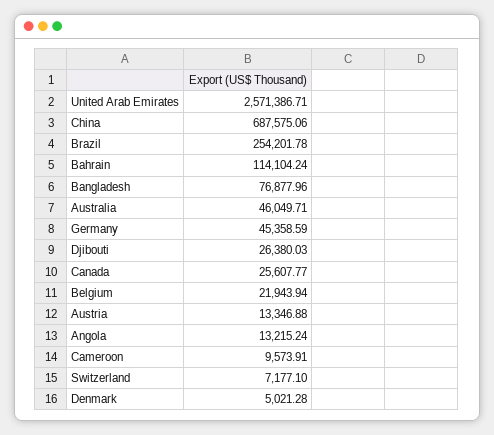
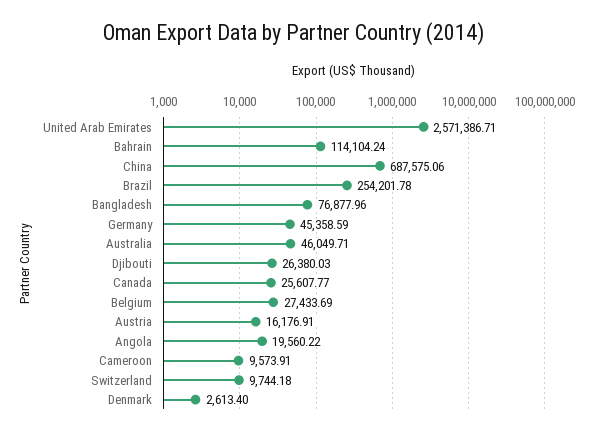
Belgium: 21943.94 -> 27433.69
Austria: 13346.88 -> 16176.91
Angola: 13215.24 -> 19560.22
Switzerland: 7177.1 -> 9744.18
Denmark: 5021.28 -> 2613.4

